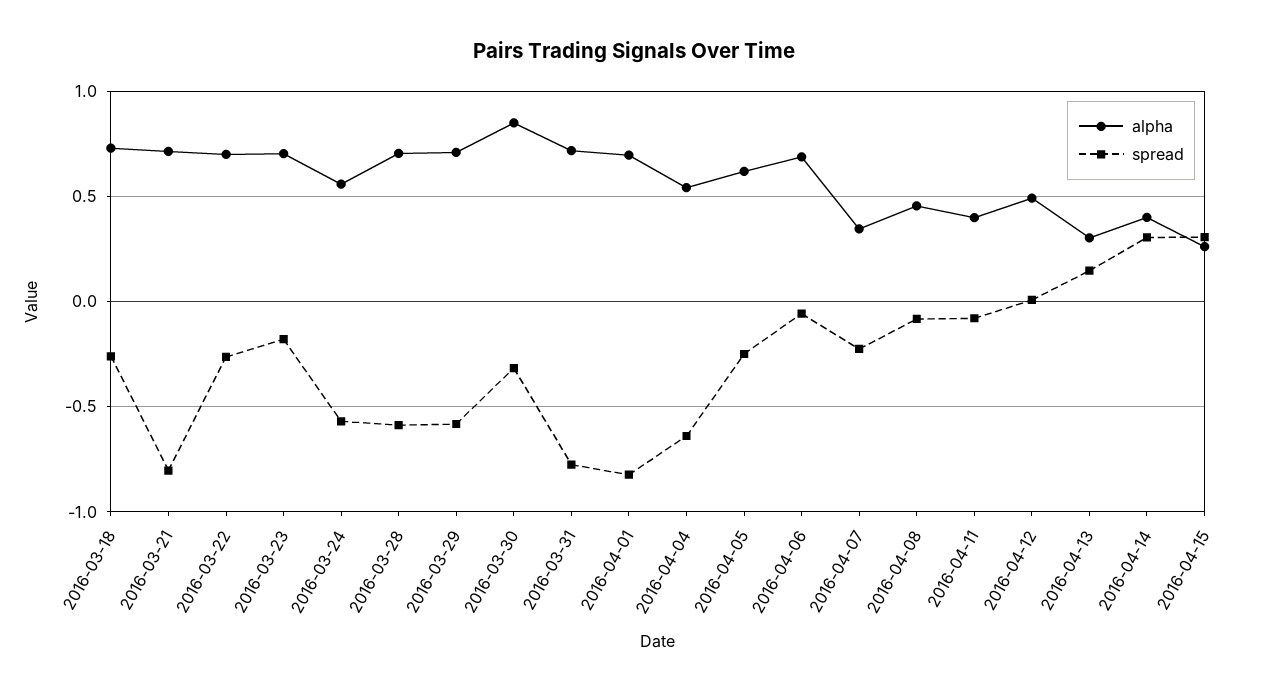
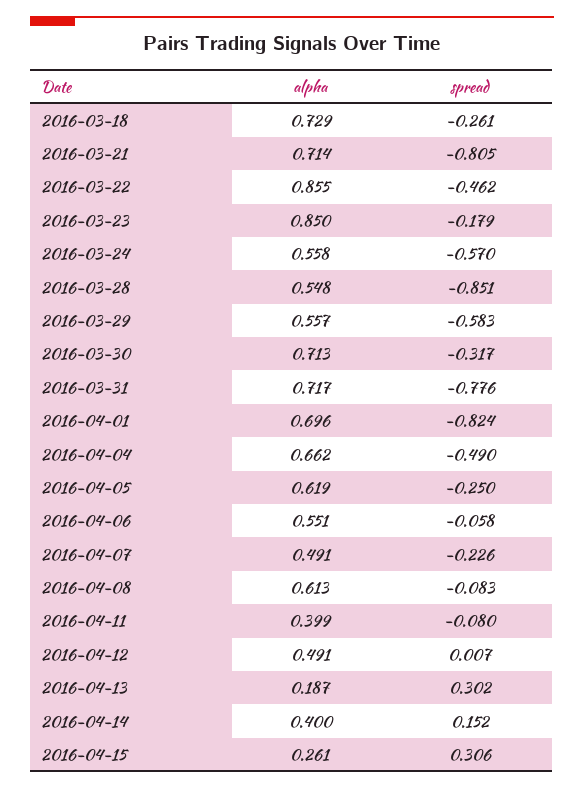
alpha, 2016-03-22: 0.7 -> 0.855
spread, 2016-03-22: -0.25 -> -0.462
alpha, 2016-03-23: 0.7 -> 0.85
alpha, 2016-03-28: 0.7 -> 0.548
spread, 2016-03-28: -0.6 -> -0.851
alpha, 2016-03-29: 0.7 -> 0.557
alpha, 2016-03-30: 0.85 -> 0.713
alpha, 2016-04-04: 0.55 -> 0.662
spread, 2016-04-04: -0.65 -> -0.49
alpha, 2016-04-06: 0.7 -> 0.551
alpha, 2016-04-07: 0.35 -> 0.491
alpha, 2016-04-08: 0.45 -> 0.613
alpha, 2016-04-13: 0.3 -> 0.187
spread, 2016-04-13: 0.15 -> 0.302
spread, 2016-04-14: 0.3 -> 0.152

